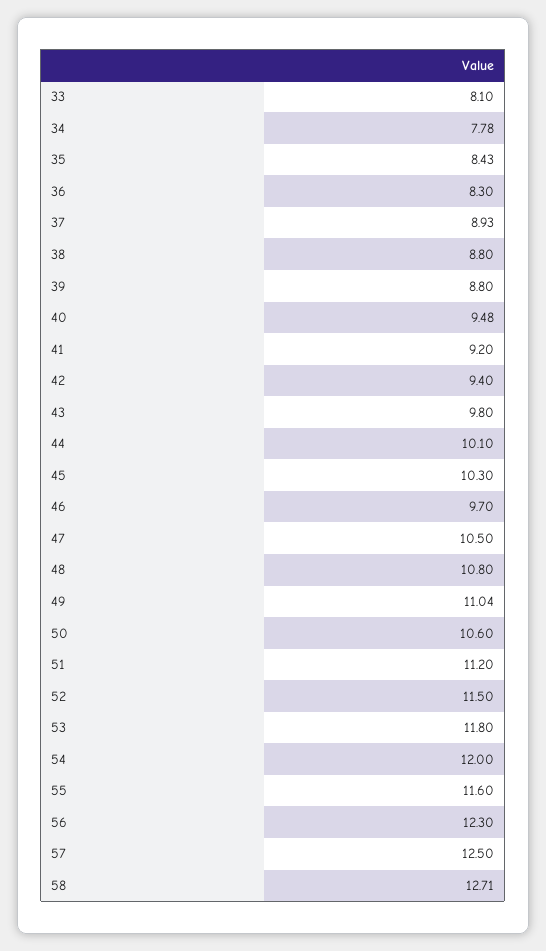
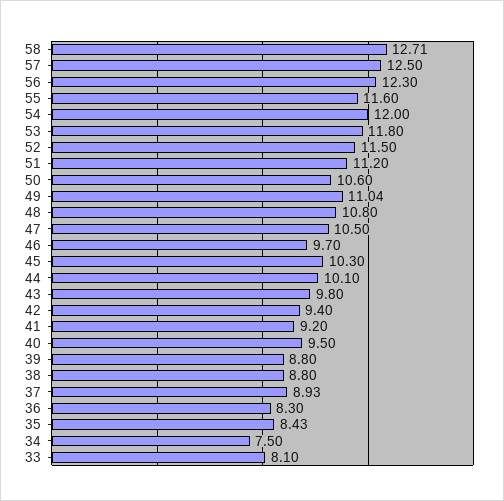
34: 7.78 -> 7.5
40: 9.48 -> 9.5

